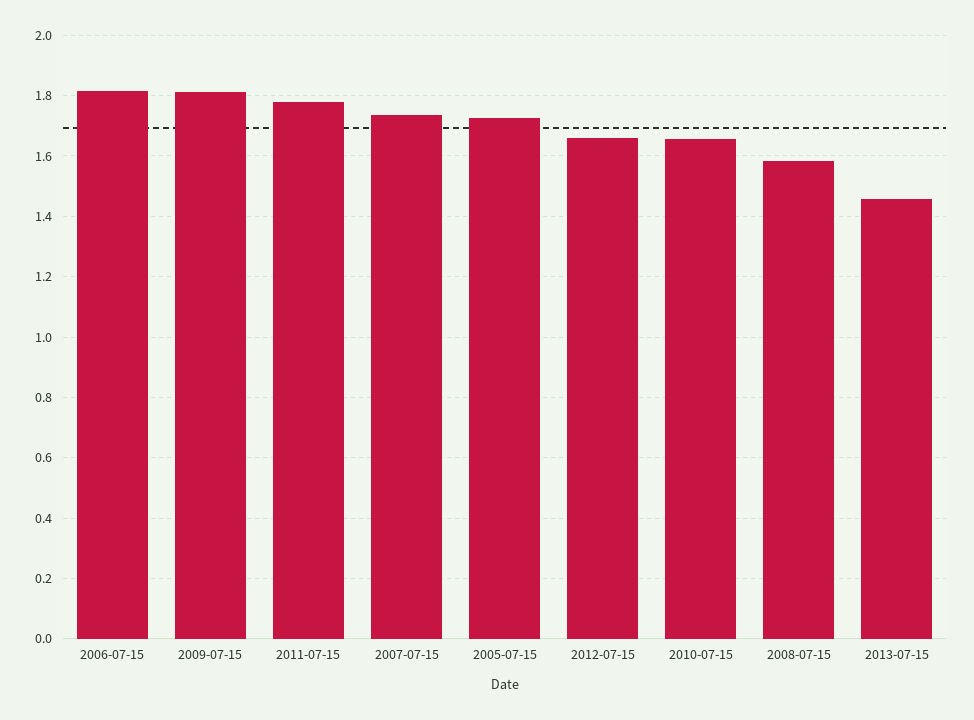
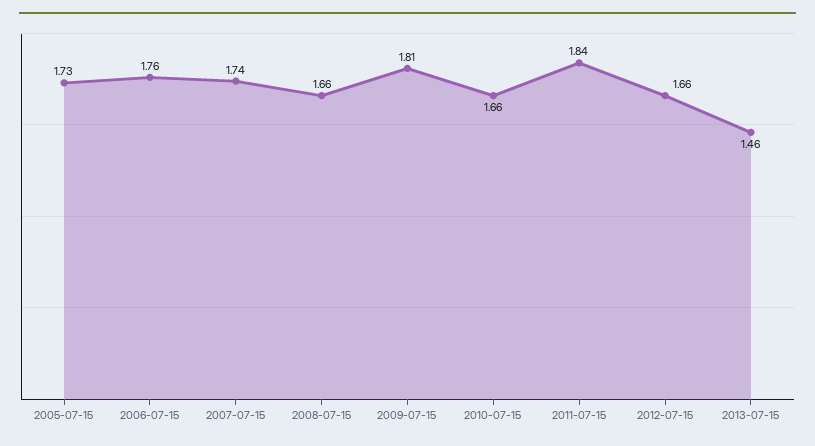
2006-07-15: 1.82 -> 1.76
2011-07-15: 1.78 -> 1.84
2008-07-15: 1.58 -> 1.66

